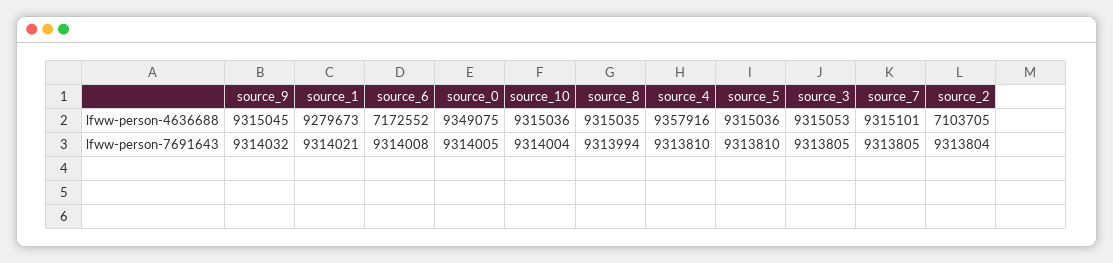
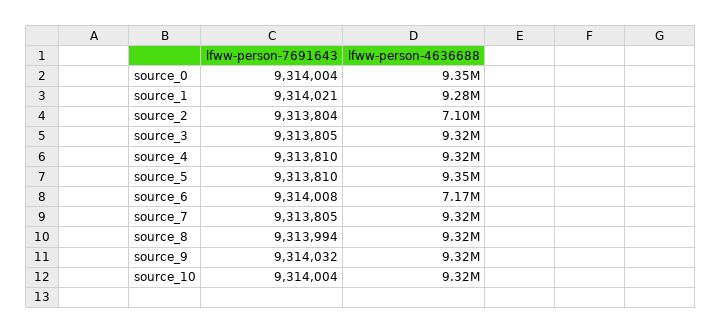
source_4, lfww-person-4636688: 9357916 -> 9320000
source_5, lfww-person-4636688: 9315036 -> 9350000
source_0, lfww-person-7691643: 9314005 -> 9314004

